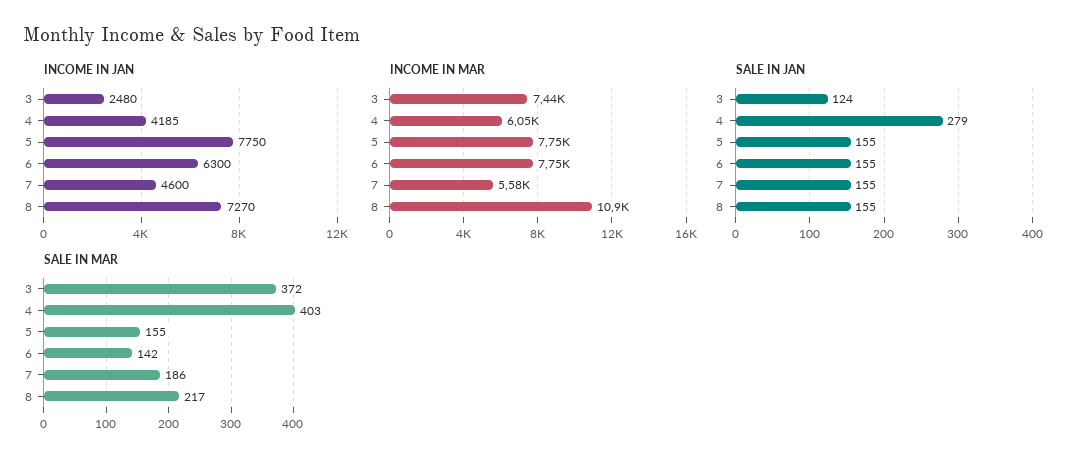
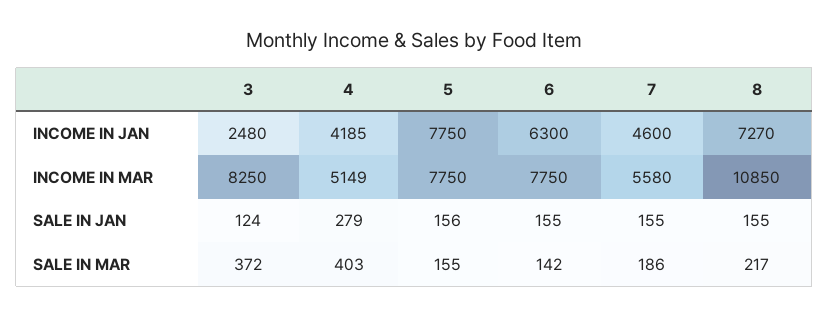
INCOME IN MAR, 3: 7440 -> 8250
INCOME IN MAR, 4: 6050 -> 5149
SALE IN JAN, 5: 155 -> 156

